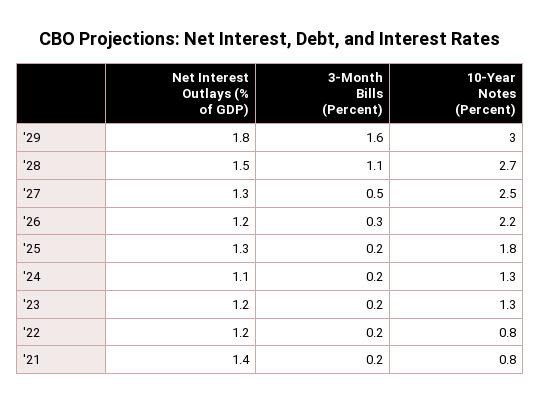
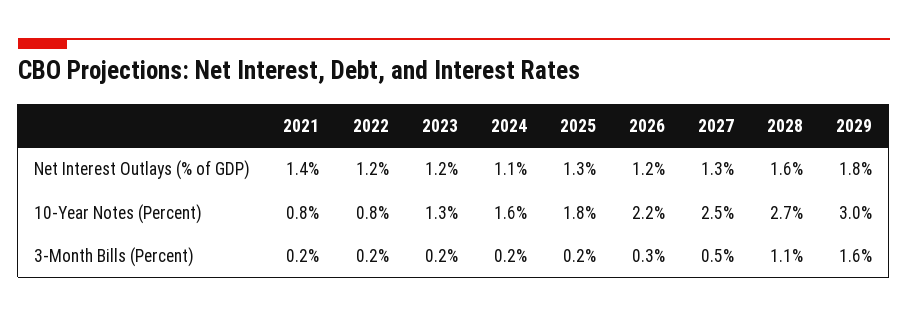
Net Interest Outlays (% of GDP), '28: 1.5 -> 1.6
10-Year Notes (Percent), '24: 1.3 -> 1.6

